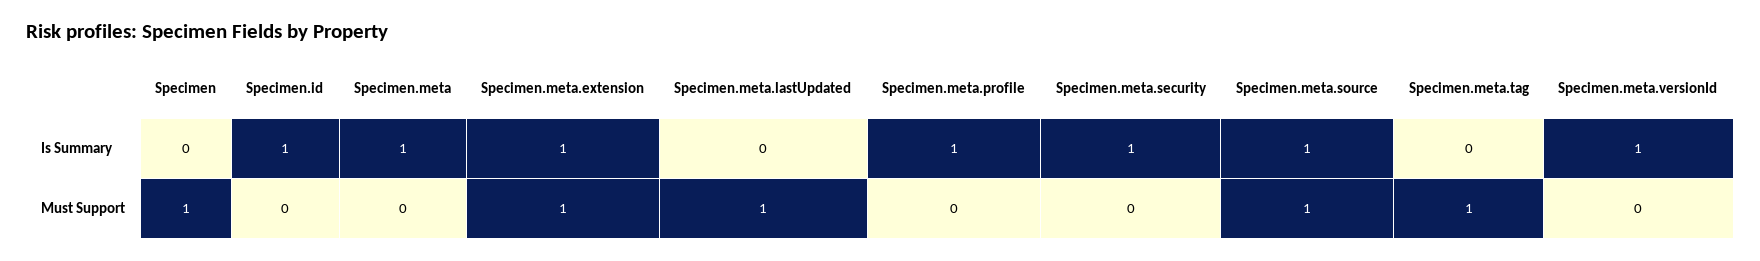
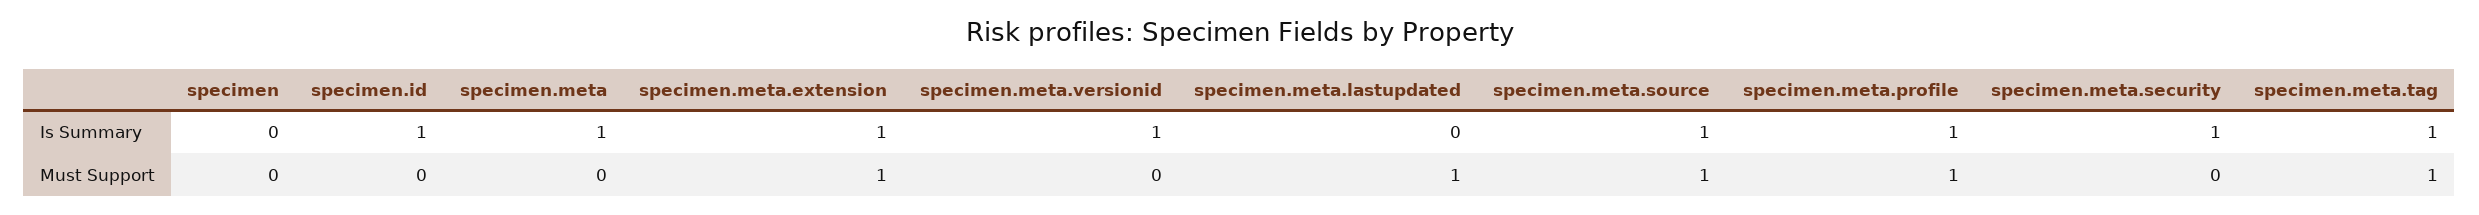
Specimen.meta.tag, Is Summary: 0 -> 1
Specimen, Must Support: 1 -> 0
Specimen.meta.profile, Must Support: 0 -> 1

